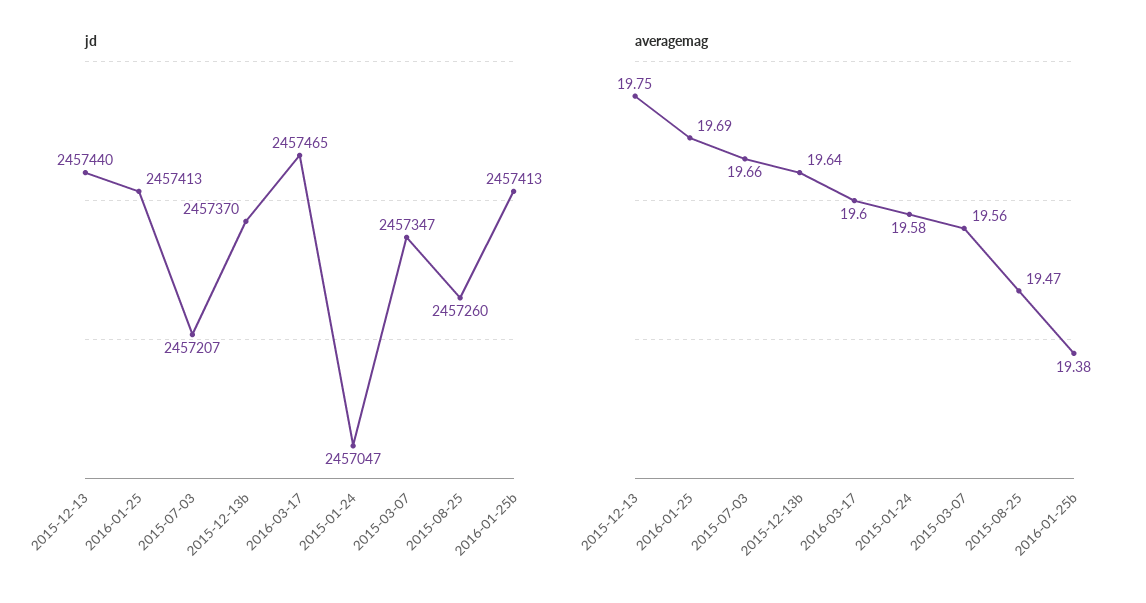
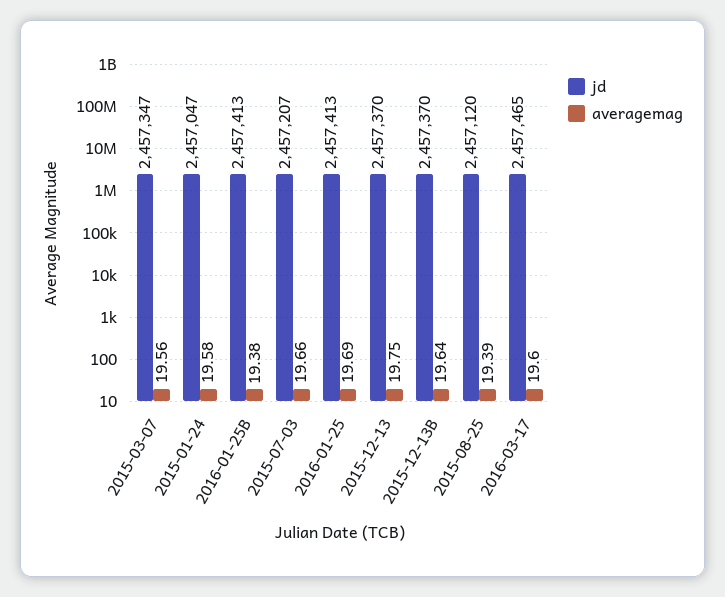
jd, 2015-12-13: 2457440 -> 2457370
jd, 2015-08-25: 2457260 -> 2457120
averagemag, 2015-08-25: 19.47 -> 19.39

